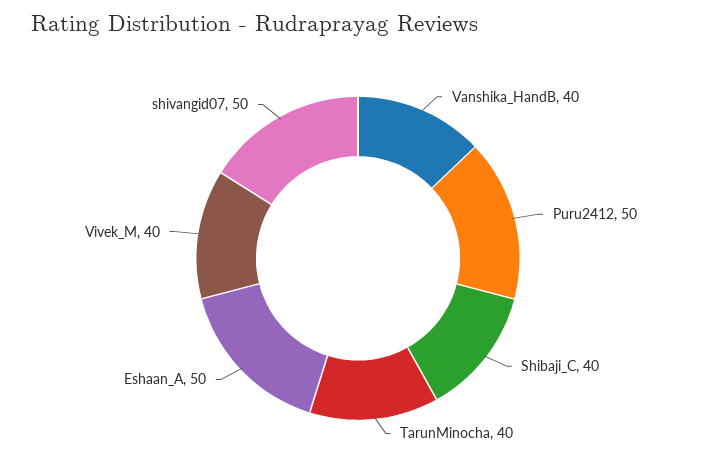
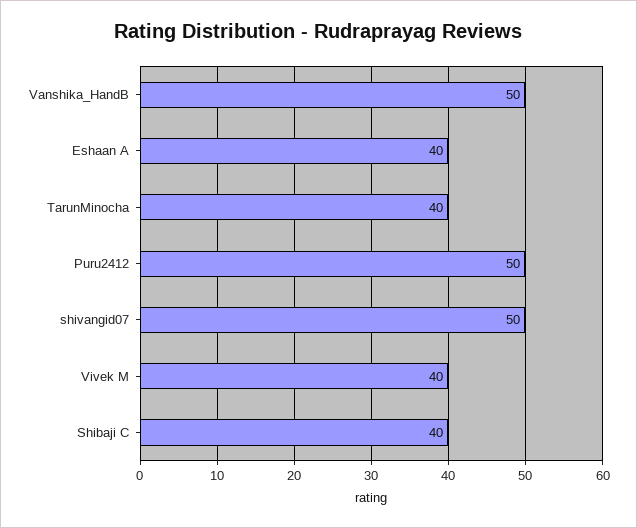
Vanshika_HandB: 40 -> 50
Eshaan_A: 50 -> 40

